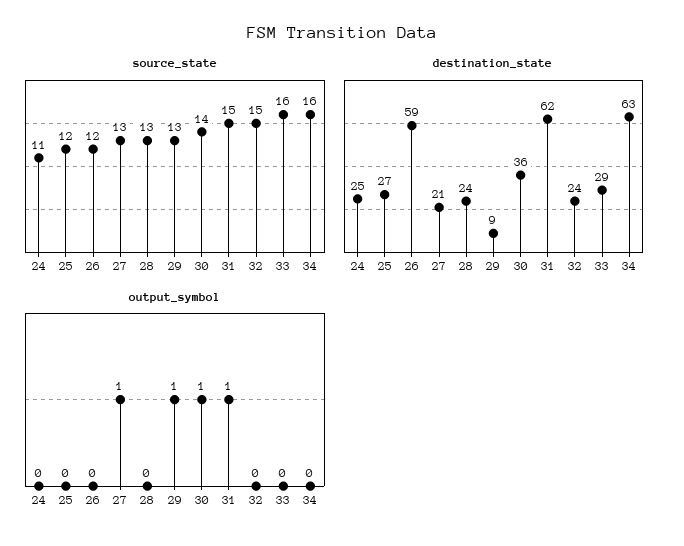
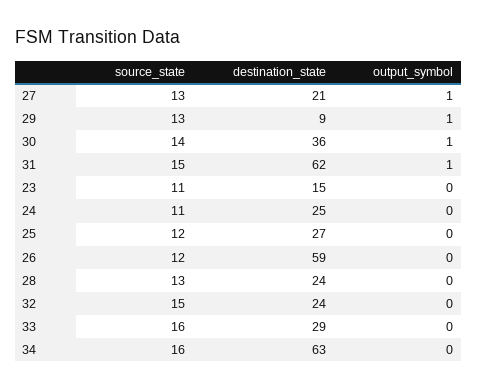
source_state, 23: none -> 11
destination_state, 23: none -> 15
output_symbol, 23: none -> 0

